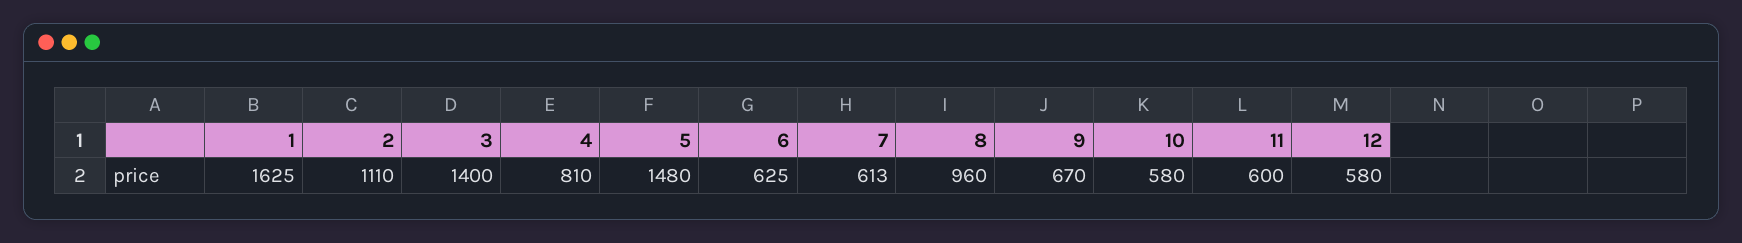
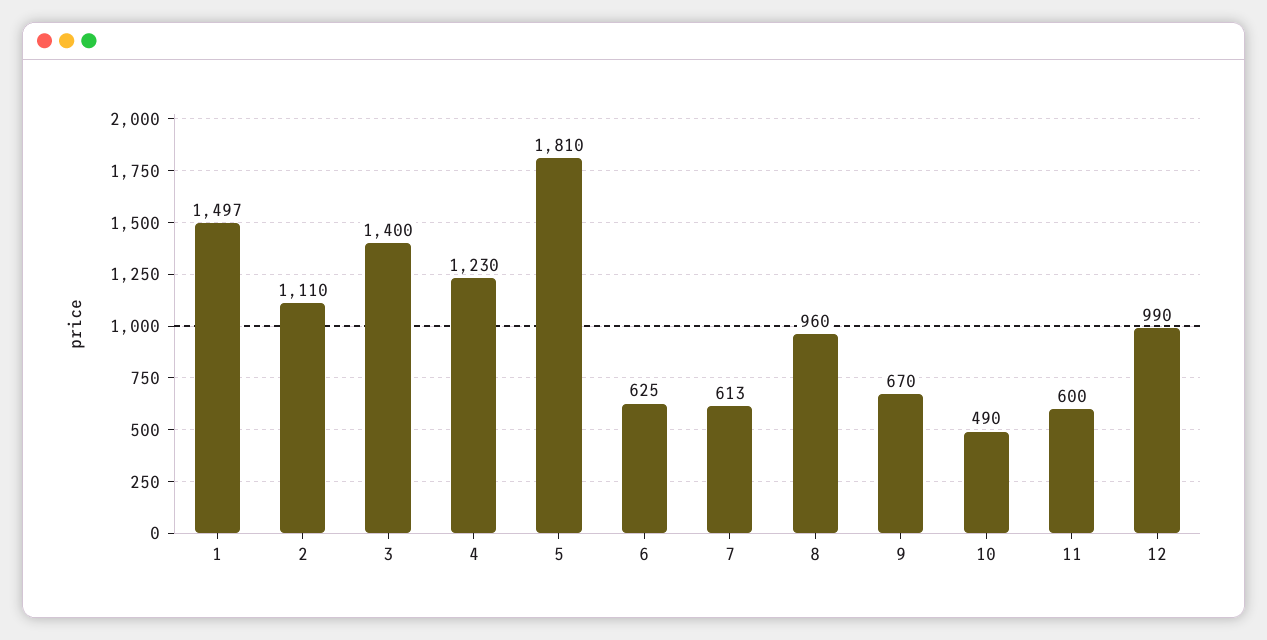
1: 1625 -> 1497
4: 810 -> 1230
5: 1480 -> 1810
10: 580 -> 490
12: 580 -> 990

